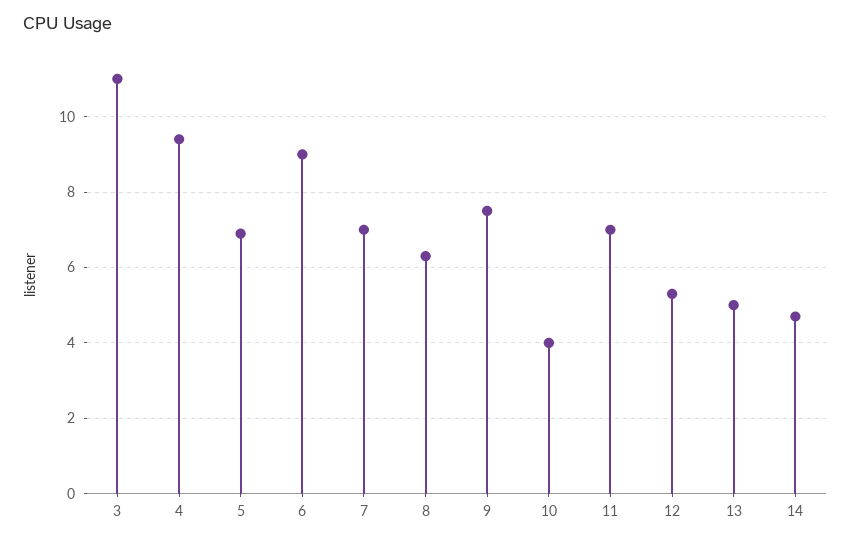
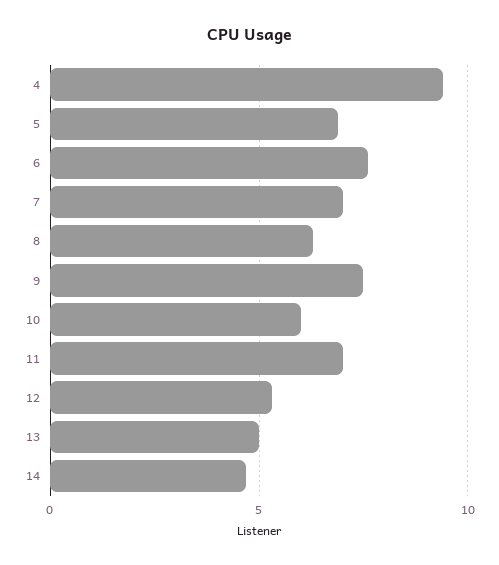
3: 11 -> none
6: 9 -> 7.5
10: 4 -> 6

